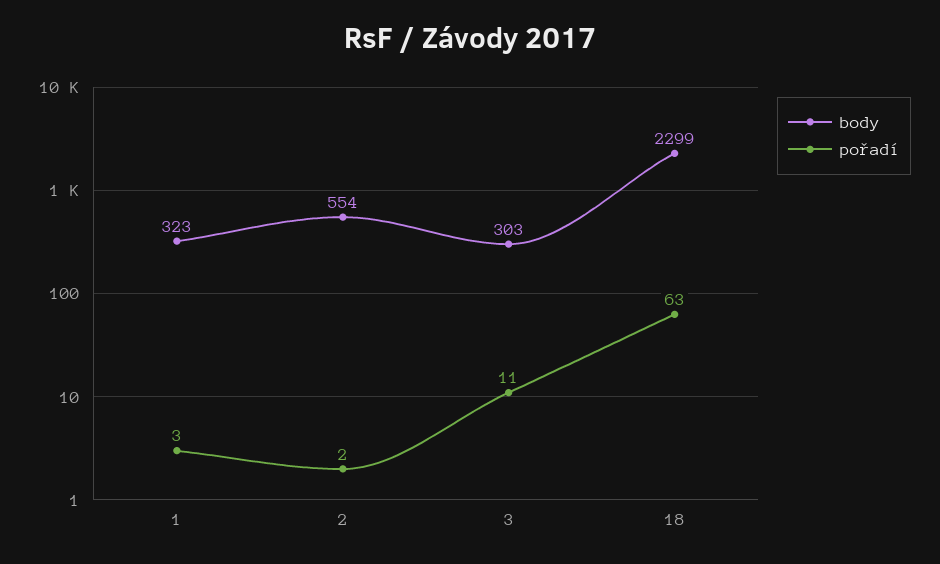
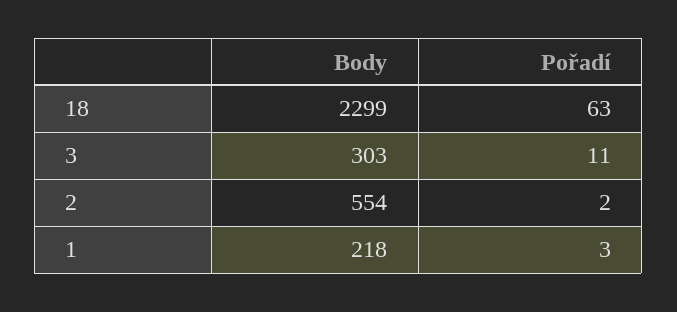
body, 1: 323 -> 218

